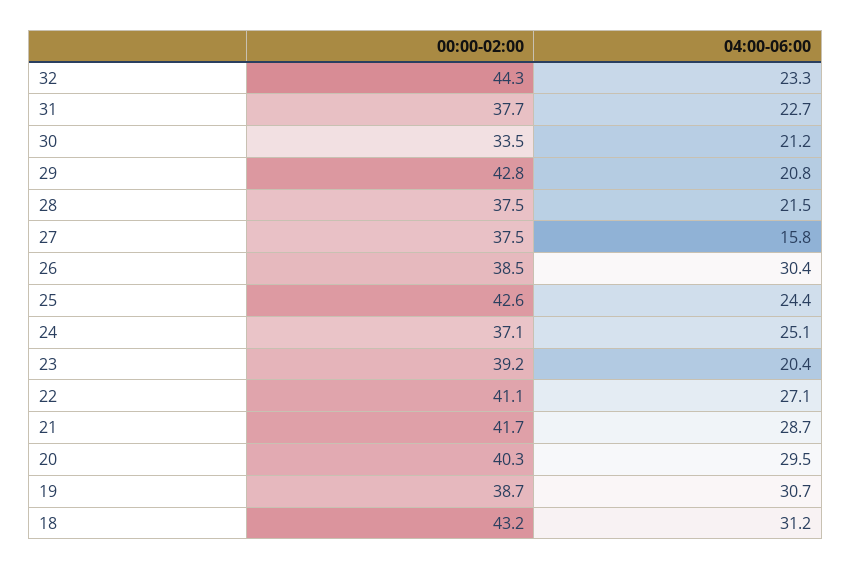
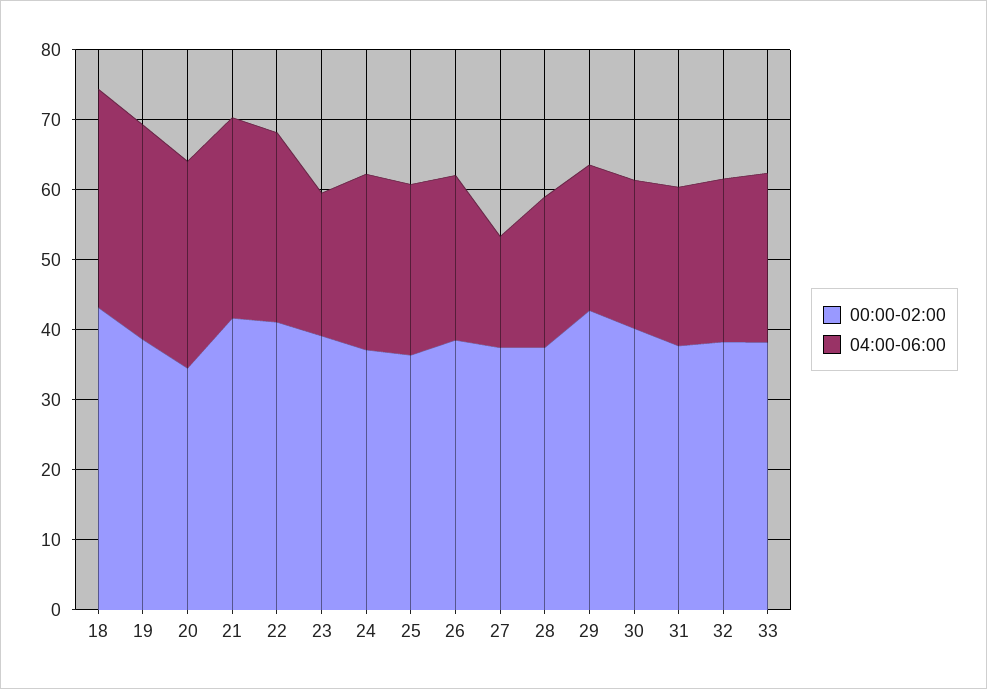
00:00-02:00, 32: 44.3 -> 38
00:00-02:00, 30: 33.5 -> 40
04:00-06:00, 26: 30.4 -> 24
00:00-02:00, 25: 42.6 -> 36
00:00-02:00, 20: 40.3 -> 34
00:00-02:00, 33: none -> 38
04:00-06:00, 33: none -> 24

